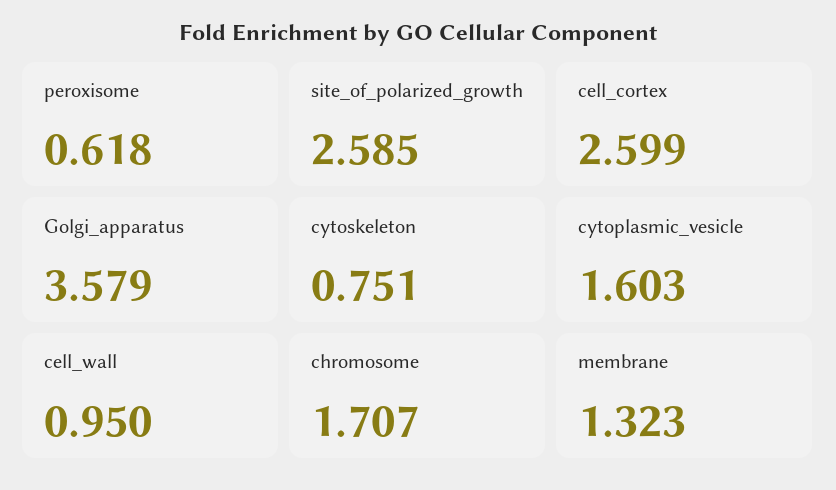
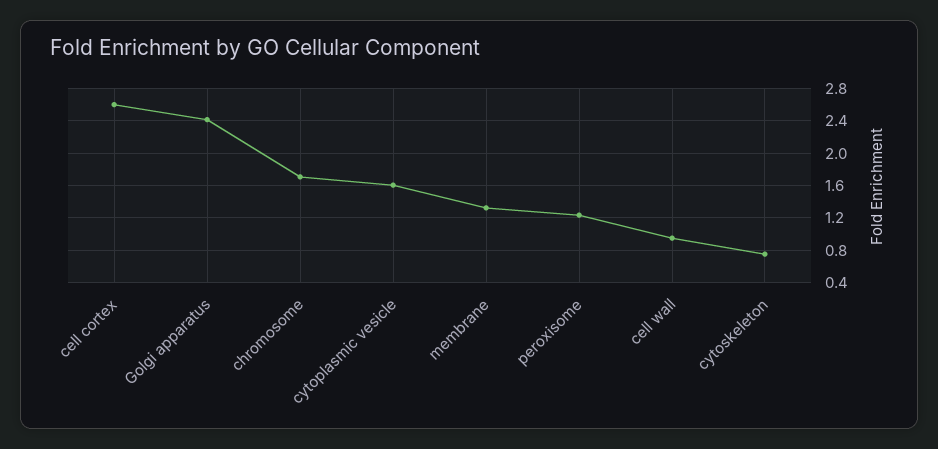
peroxisome: 0.618 -> 1.2
site_of_polarized_growth: 2.585 -> none
Golgi_apparatus: 3.579 -> 2.4

